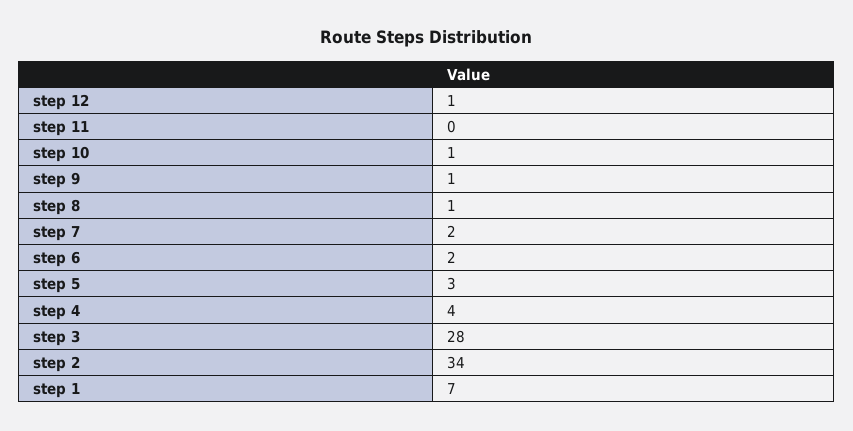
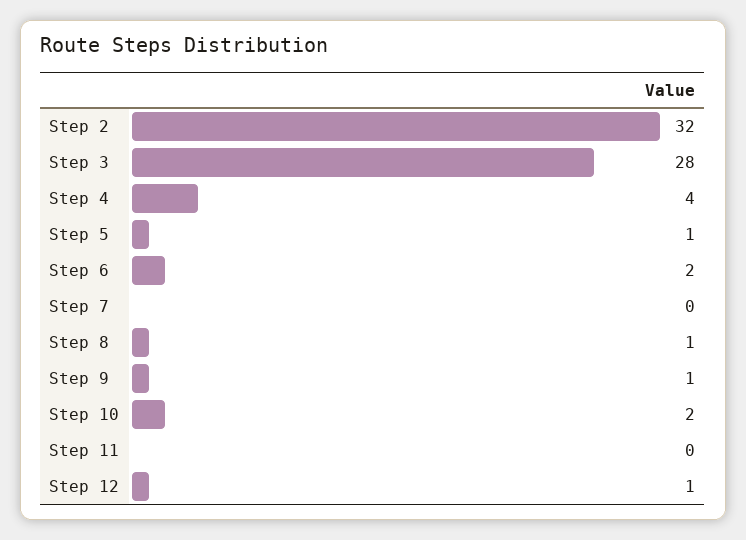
step 10: 1 -> 2
step 7: 2 -> 0
step 5: 3 -> 1
step 2: 34 -> 32
step 1: 7 -> none

